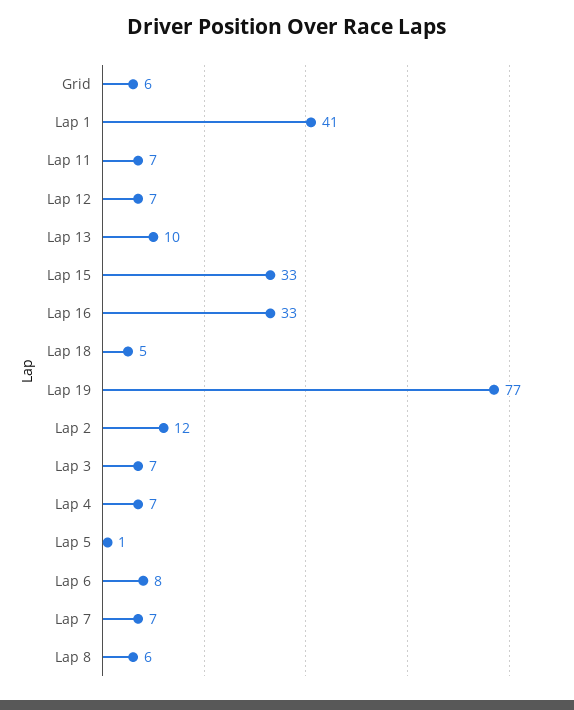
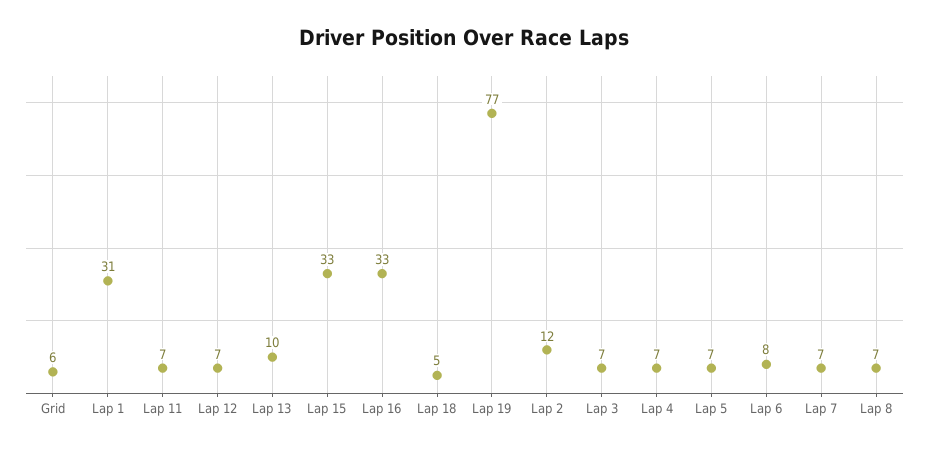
Lap 1: 41 -> 31
Lap 5: 1 -> 7
Lap 8: 6 -> 7

